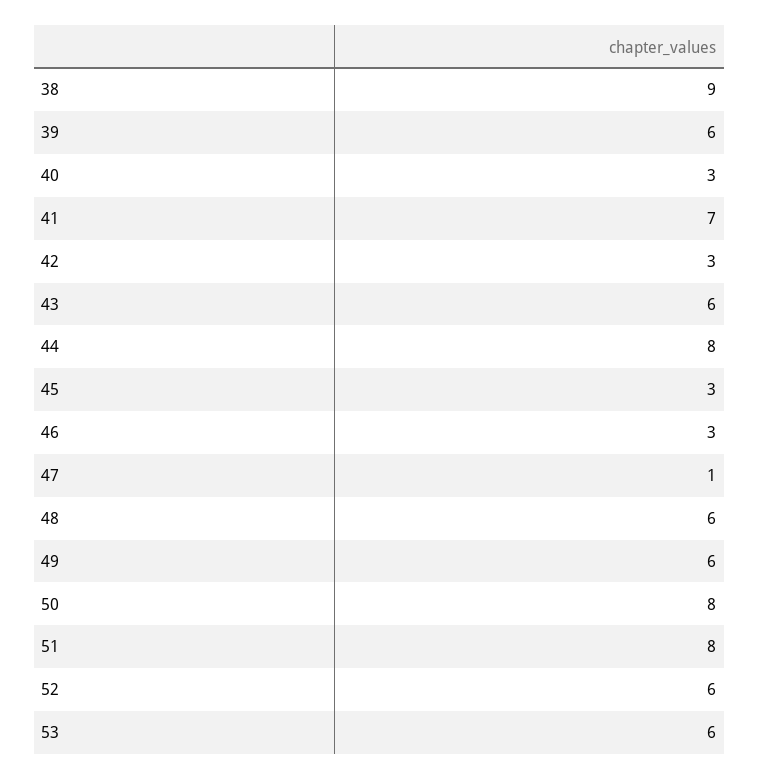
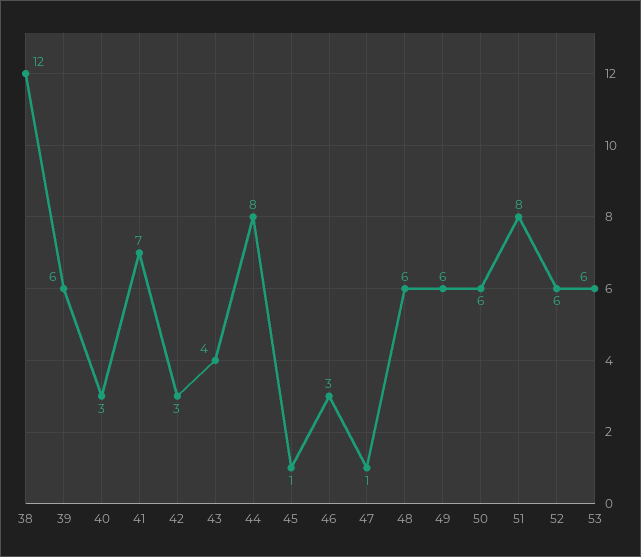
38: 9 -> 12
43: 6 -> 4
45: 3 -> 1
50: 8 -> 6

